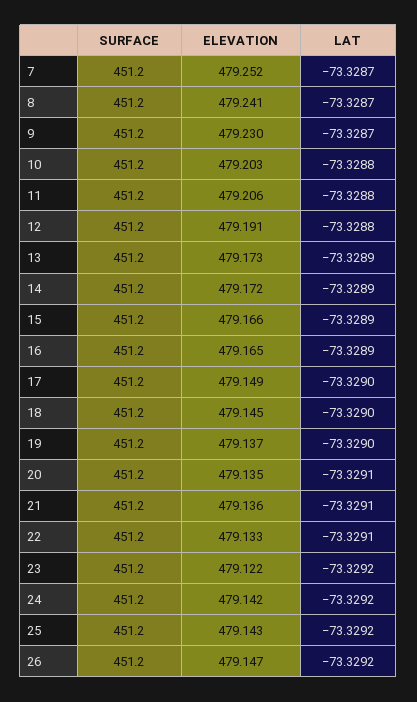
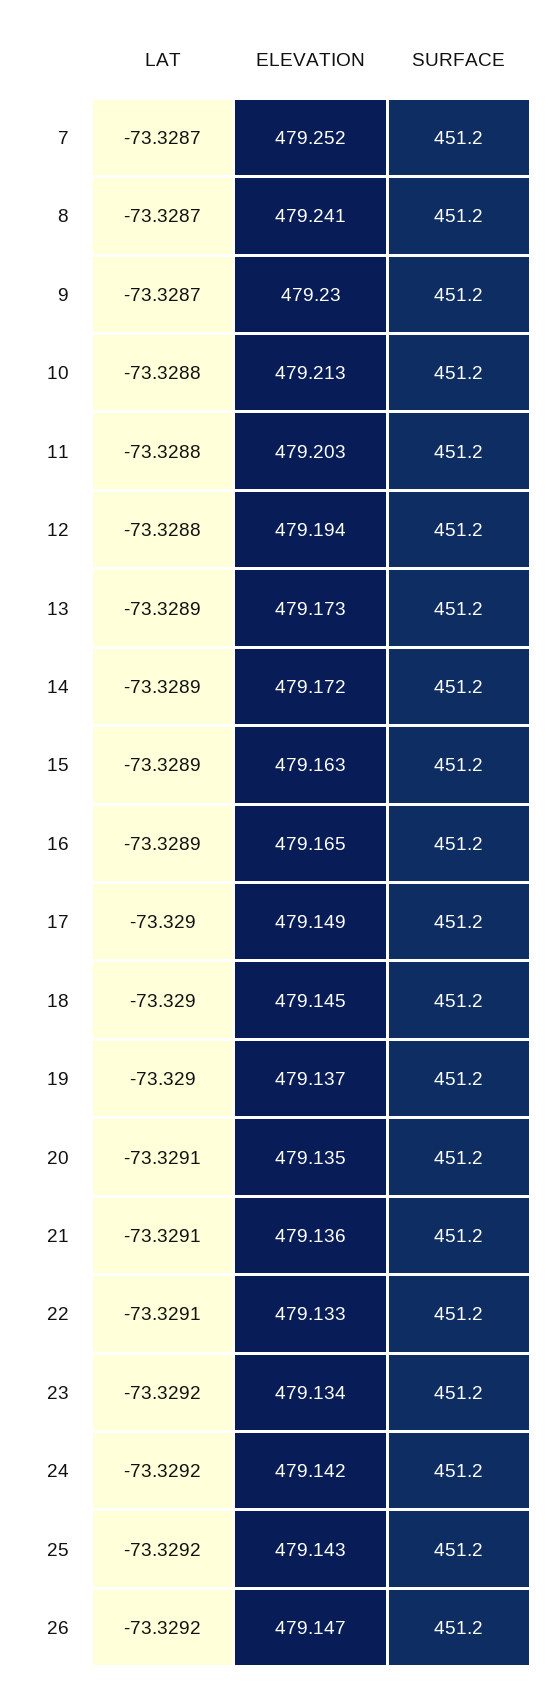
ELEVATION, 10: 479.203 -> 479.213
ELEVATION, 11: 479.206 -> 479.203
ELEVATION, 12: 479.191 -> 479.194
ELEVATION, 15: 479.166 -> 479.163
ELEVATION, 23: 479.122 -> 479.134

